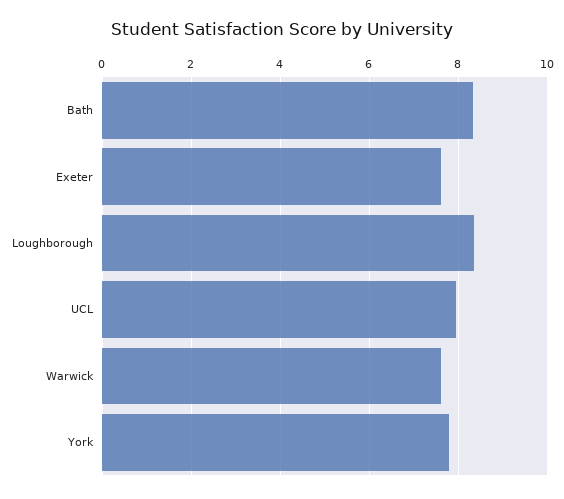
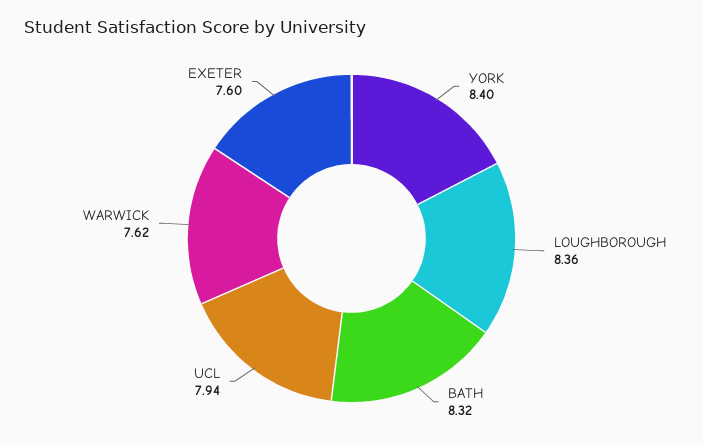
York: 7.8 -> 8.4

